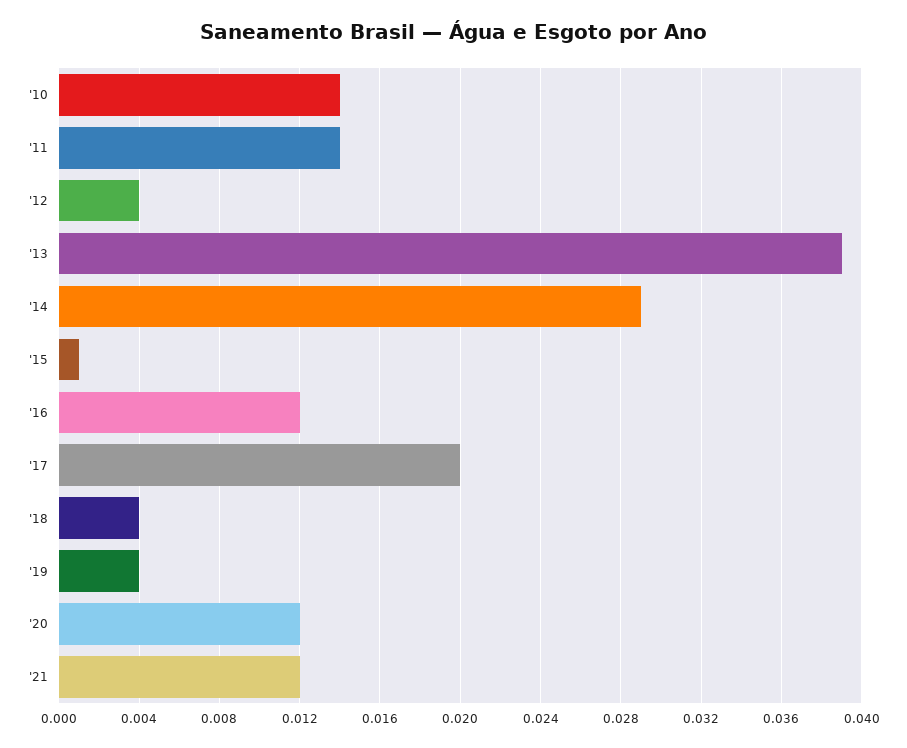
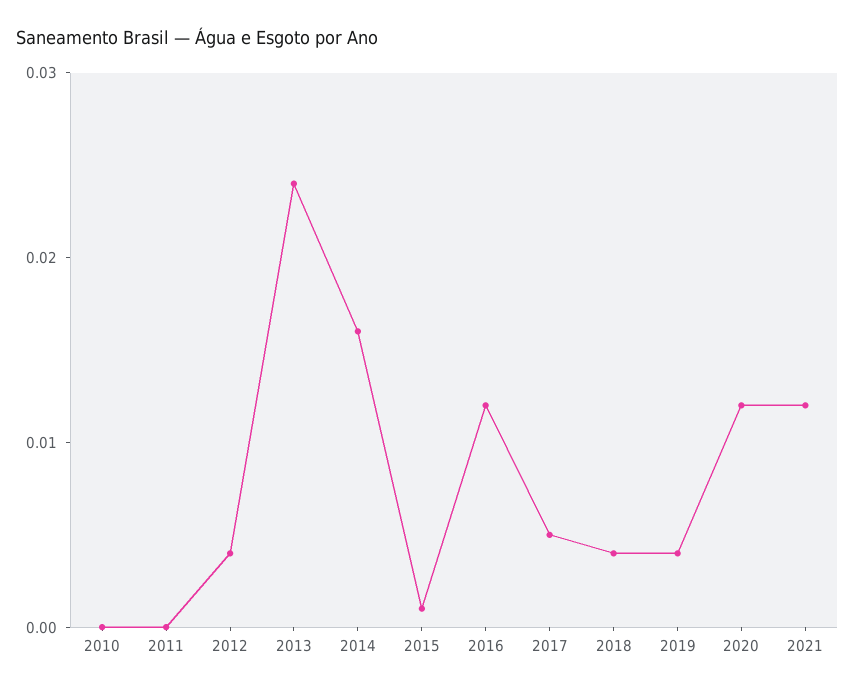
'10: 0.014 -> 0
'11: 0.014 -> 0
'13: 0.039 -> 0.024
'14: 0.029 -> 0.016
'17: 0.02 -> 0.005

